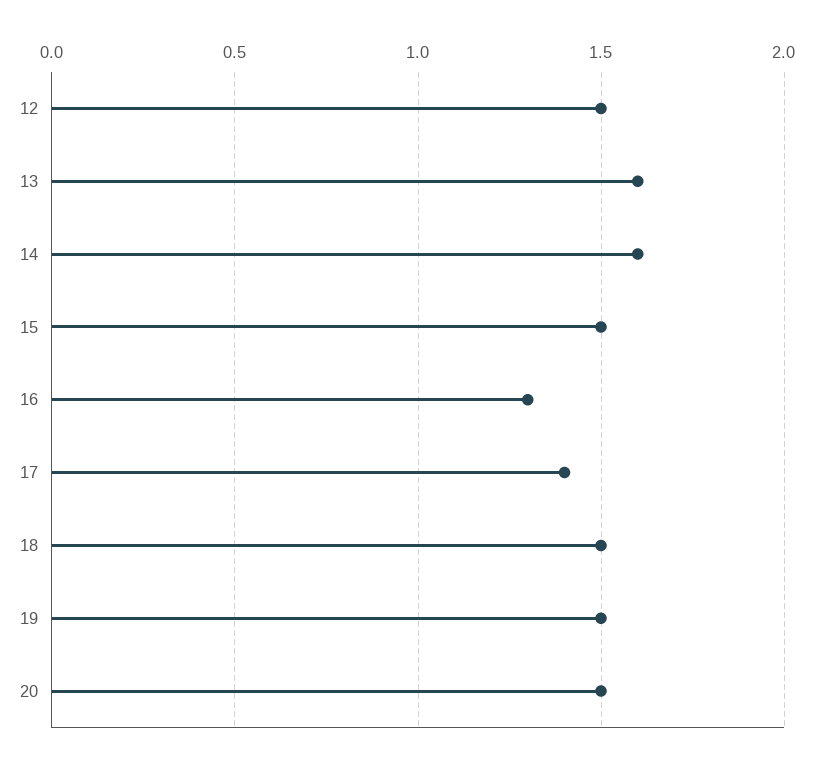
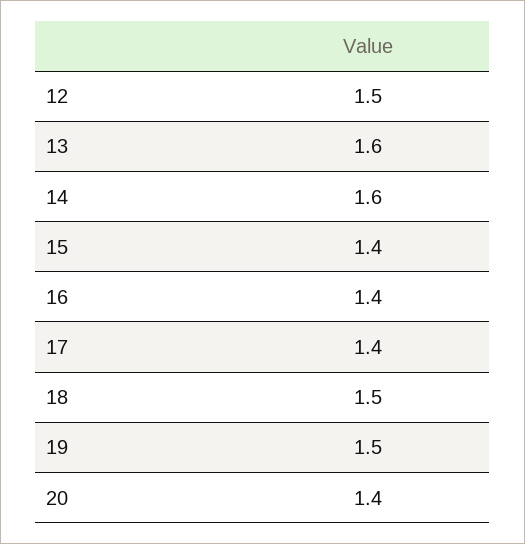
15: 1.5 -> 1.4
16: 1.3 -> 1.4
20: 1.5 -> 1.4

